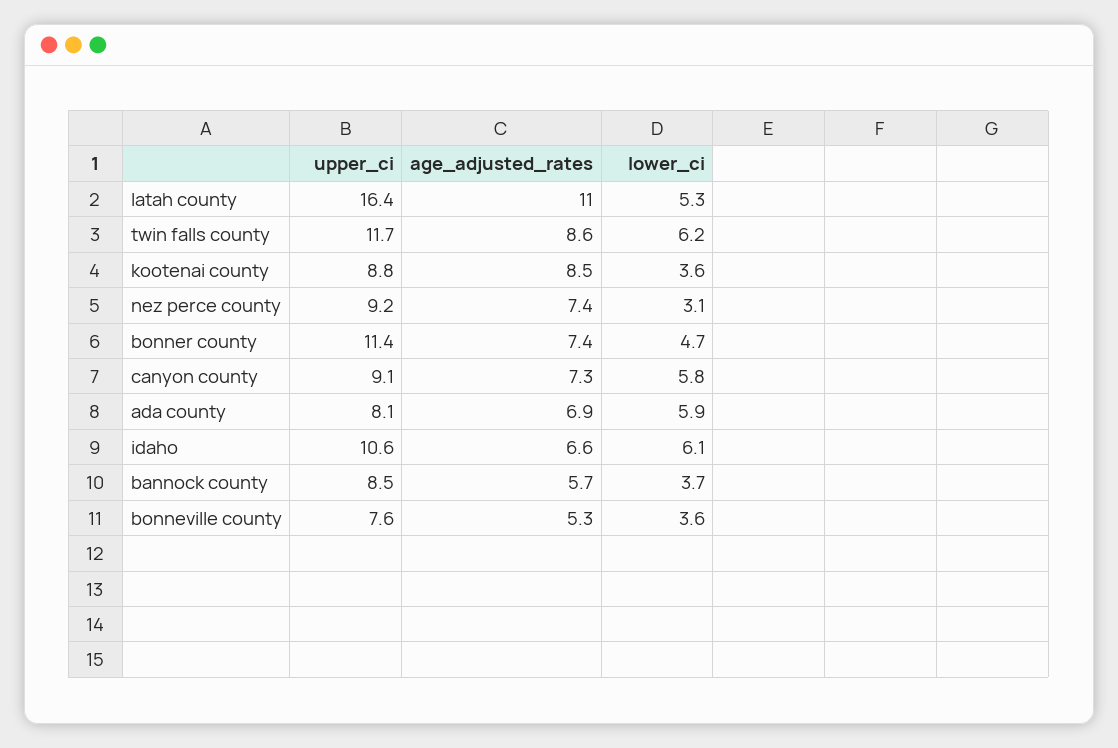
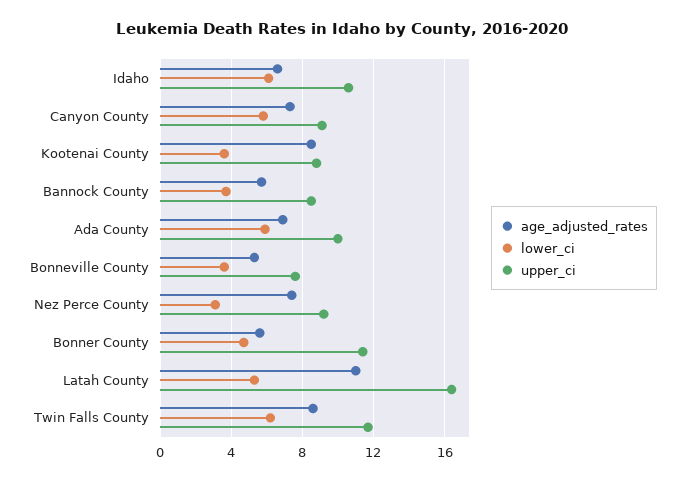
age_adjusted_rates, bonner county: 7.4 -> 5.5
upper_ci, ada county: 8.1 -> 10

